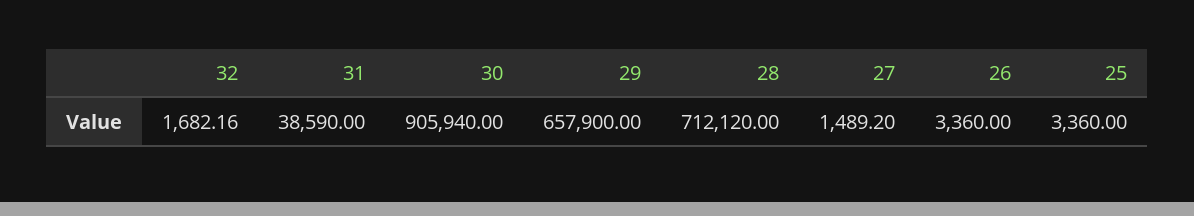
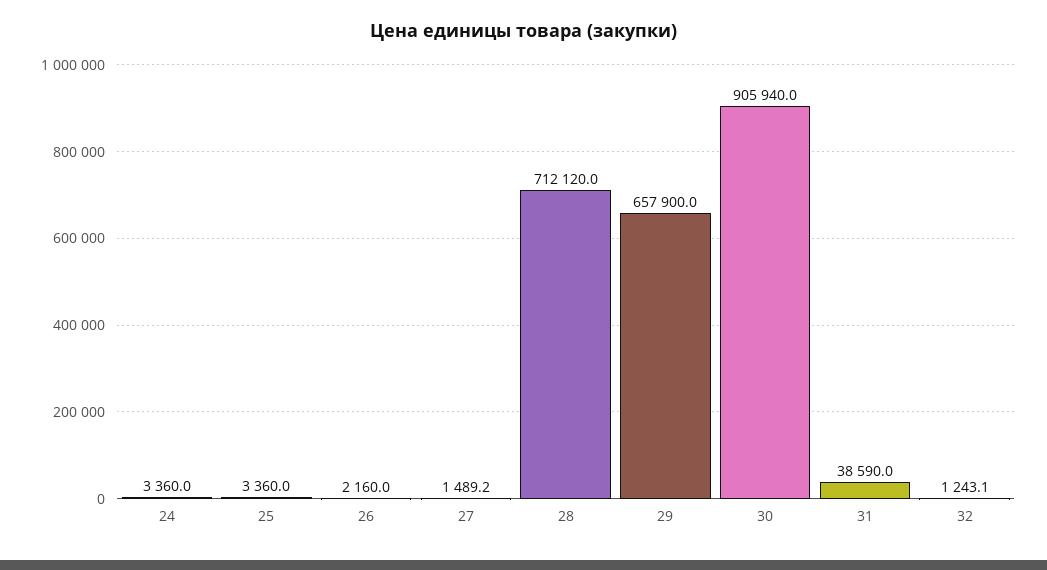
32: 1682.16 -> 1243.1
26: 3360 -> 2160
24: none -> 3360

